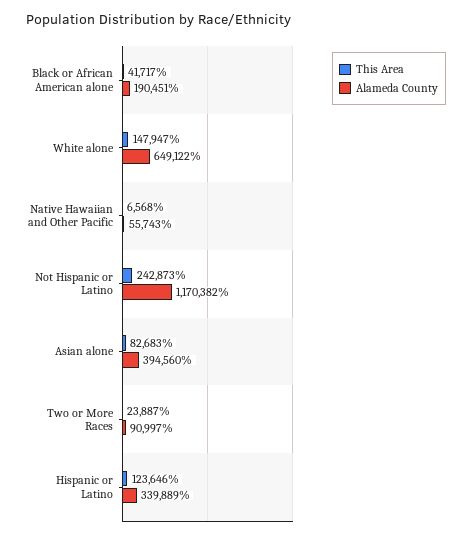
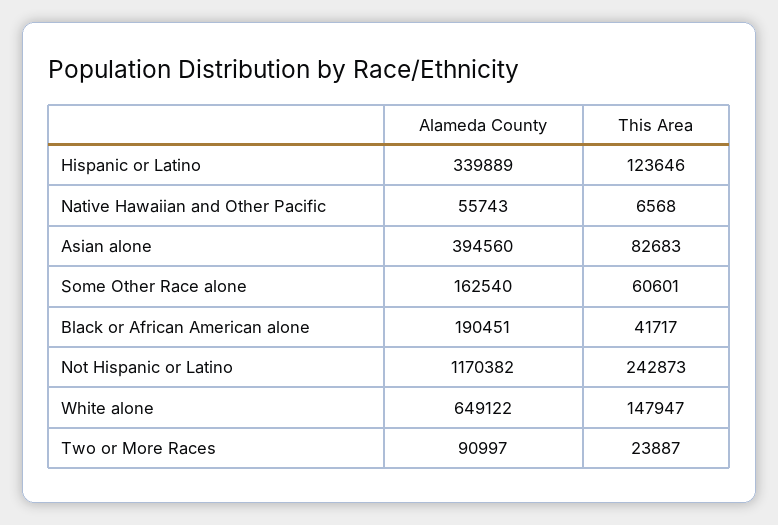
Alameda County, Some Other Race alone: none -> 162540
This Area, Some Other Race alone: none -> 60601

